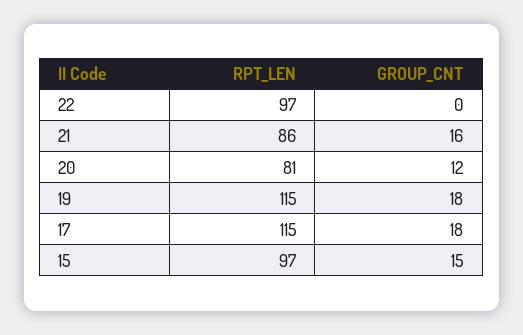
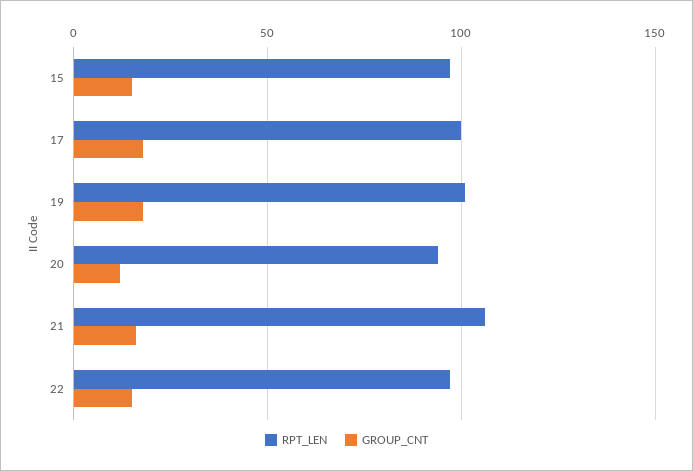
GROUP_CNT, 22: 0 -> 15
RPT_LEN, 21: 86 -> 105
RPT_LEN, 20: 81 -> 95
RPT_LEN, 19: 115 -> 100
RPT_LEN, 17: 115 -> 100

